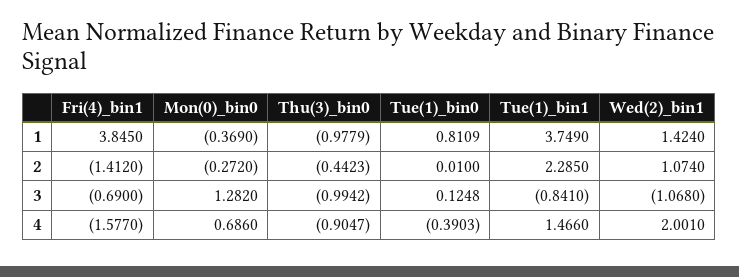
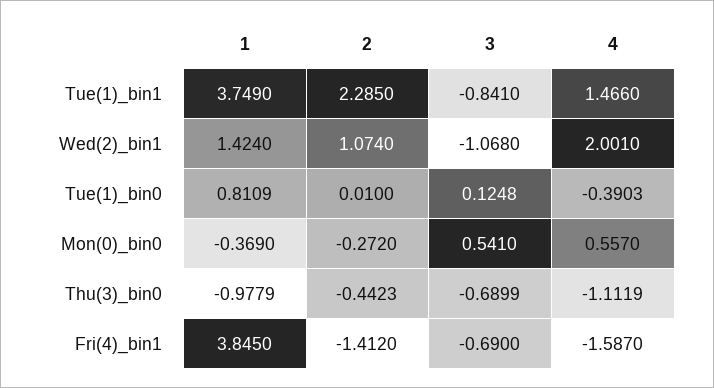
Mon(0)_bin0, 3: 1.282 -> 0.541
Thu(3)_bin0, 3: -0.9942 -> -0.6899
Fri(4)_bin1, 4: -1.577 -> -1.587
Mon(0)_bin0, 4: 0.686 -> 0.557
Thu(3)_bin0, 4: -0.9047 -> -1.1119

